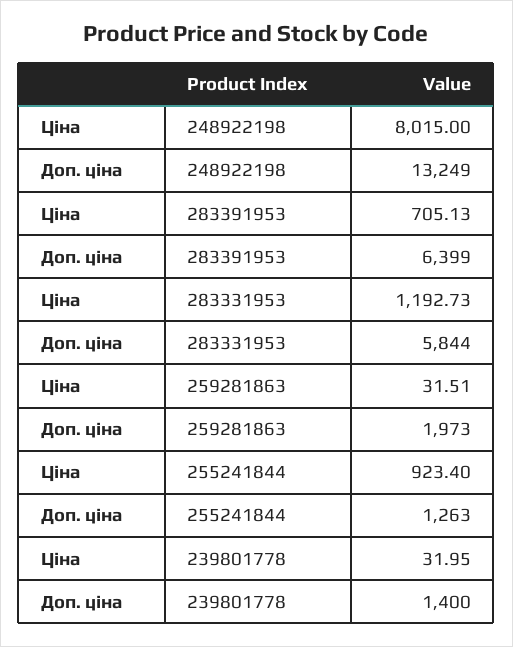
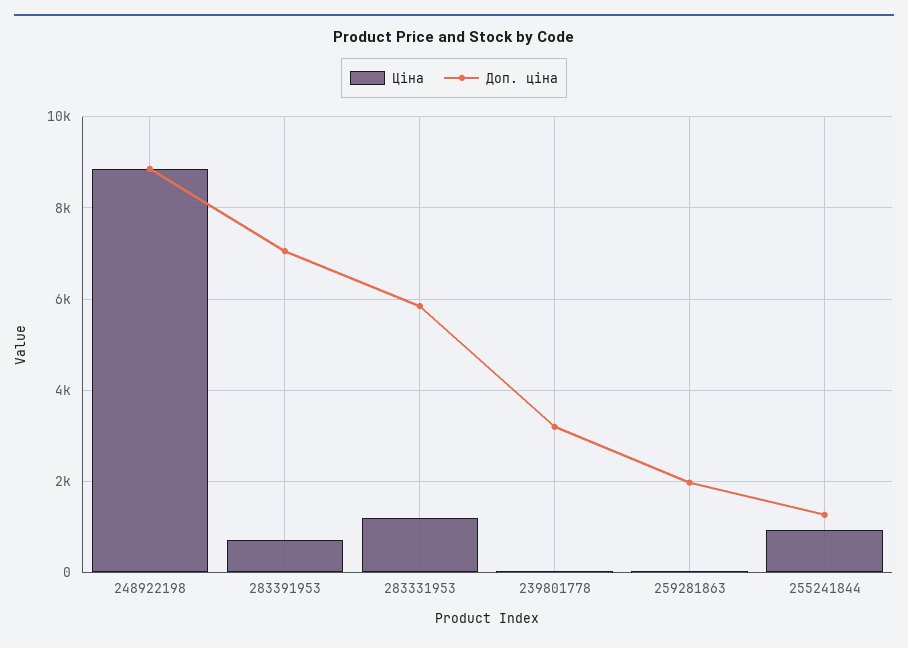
Ціна, 248922198: 8015 -> 8800
Доп. ціна, 248922198: 13249 -> 8800
Доп. ціна, 283391953: 6399 -> 7000
Доп. ціна, 239801778: 1400 -> 3200

